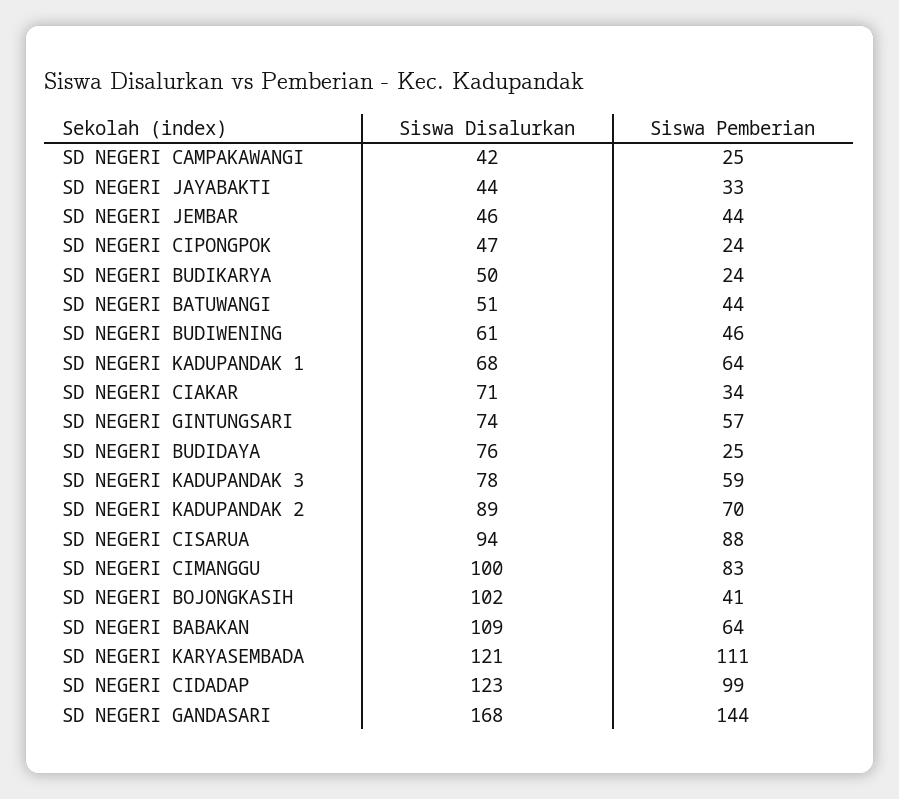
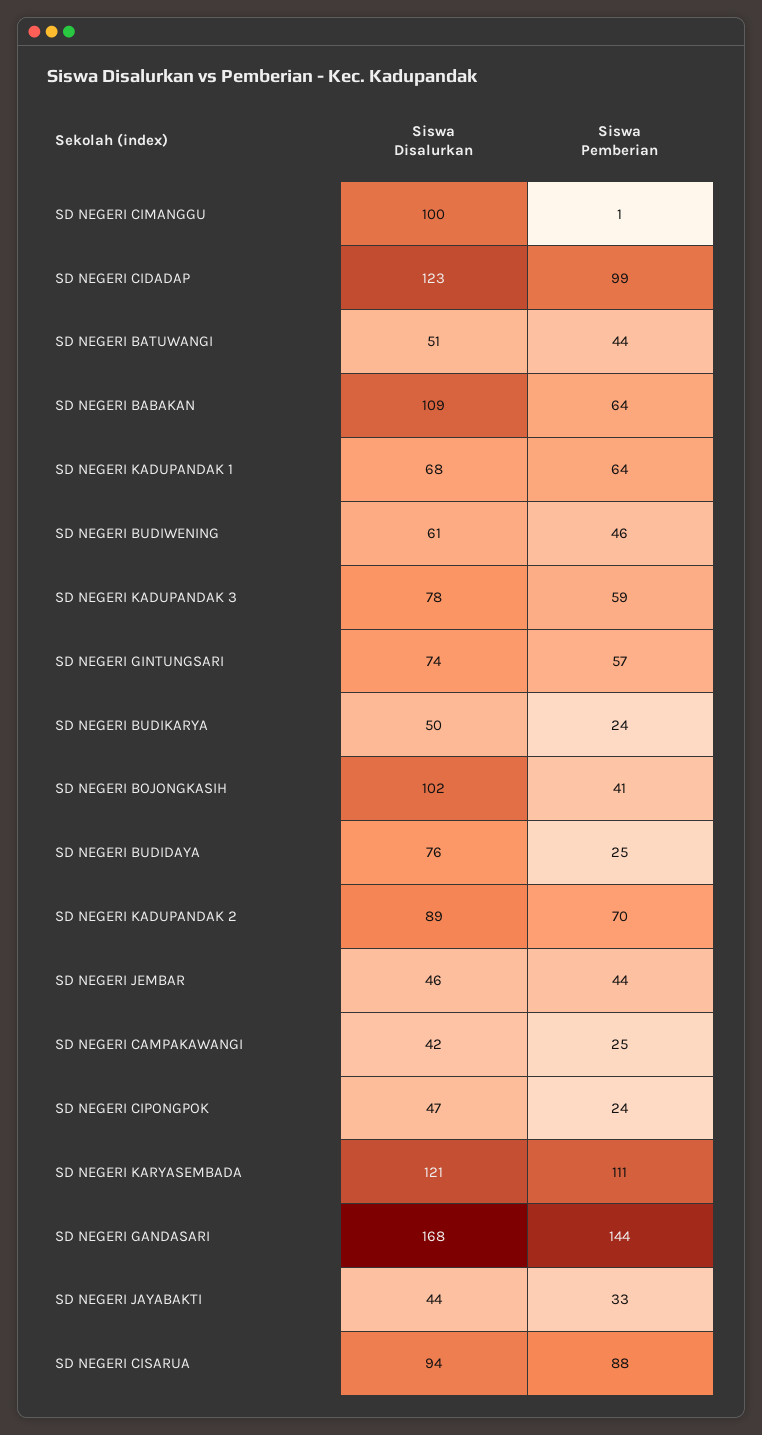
Siswa Disalurkan, SD NEGERI CIAKAR: 71 -> none
Siswa Pemberian, SD NEGERI CIAKAR: 34 -> none
Siswa Pemberian, SD NEGERI CIMANGGU: 83 -> 1

